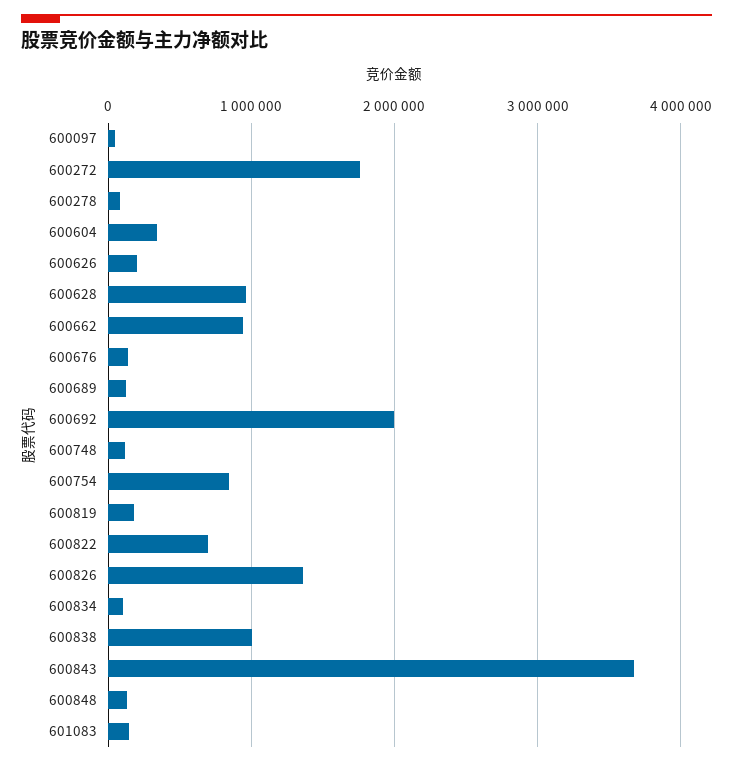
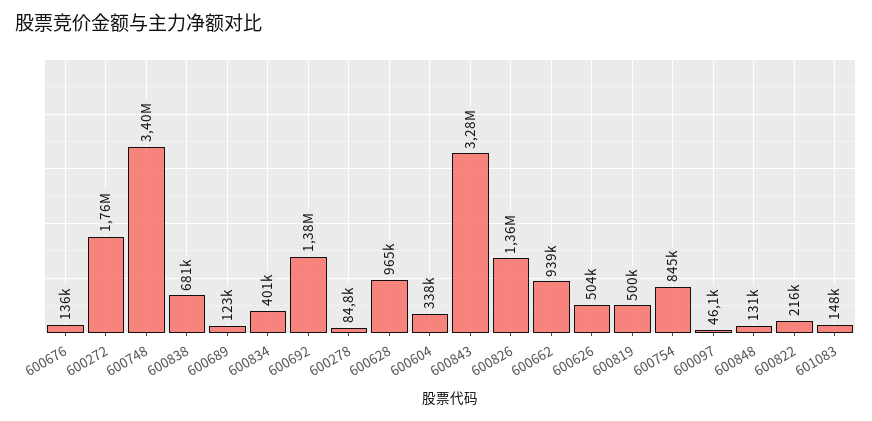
600626: 200000 -> 504000
600692: 2000000 -> 1380000
600748: 100000 -> 3400000
600819: 200000 -> 500000
600822: 700000 -> 216000
600834: 100000 -> 401000
600838: 1000000 -> 681000
600843: 3700000 -> 3280000

